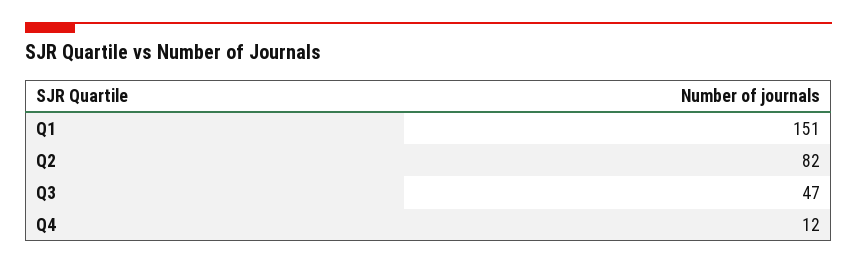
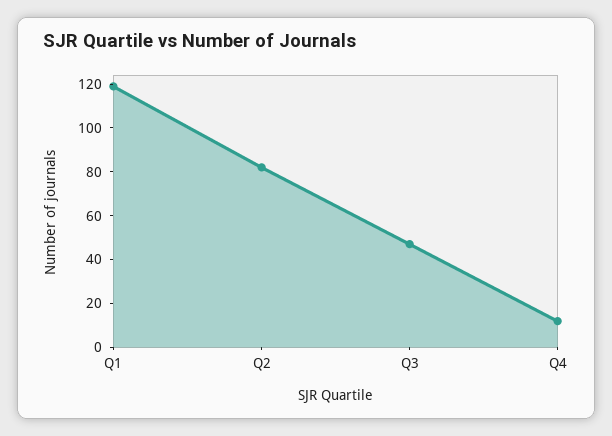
Q1: 151 -> 120

